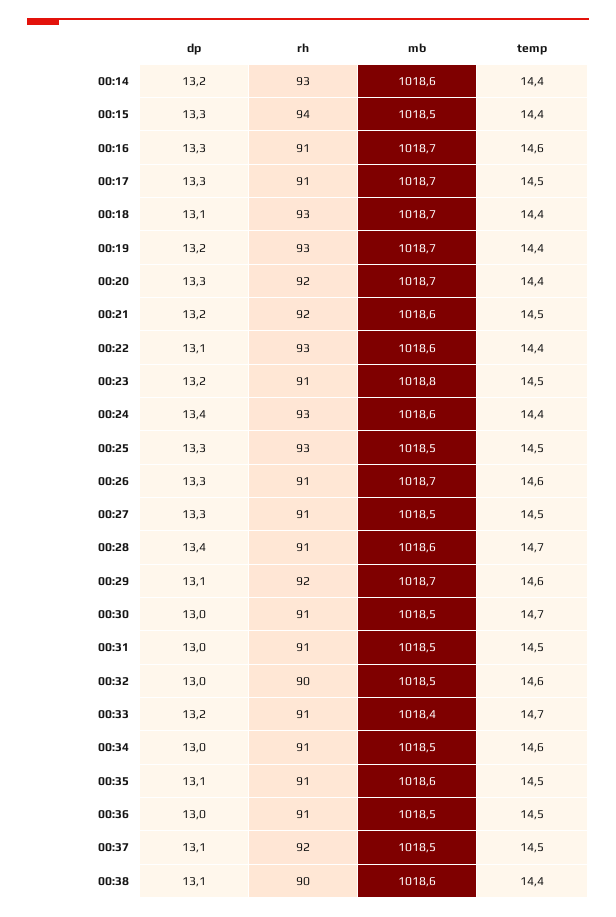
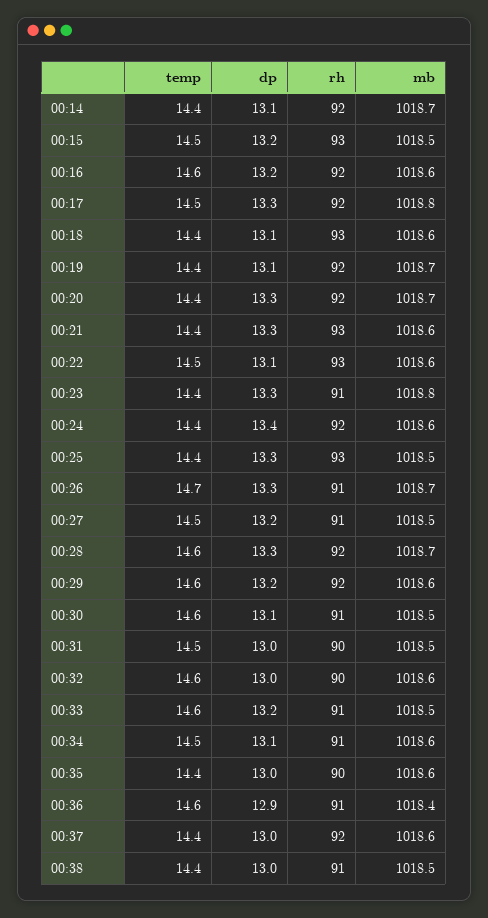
dp, 00:14: 13.2 -> 13.1
rh, 00:14: 93 -> 92
mb, 00:14: 1018.6 -> 1018.7
dp, 00:15: 13.3 -> 13.2
rh, 00:15: 94 -> 93
temp, 00:15: 14.4 -> 14.5
dp, 00:16: 13.3 -> 13.2
rh, 00:16: 91 -> 92
mb, 00:16: 1018.7 -> 1018.6
rh, 00:17: 91 -> 92
mb, 00:17: 1018.7 -> 1018.8
mb, 00:18: 1018.7 -> 1018.6
dp, 00:19: 13.2 -> 13.1
rh, 00:19: 93 -> 92
dp, 00:21: 13.2 -> 13.3
rh, 00:21: 92 -> 93
temp, 00:21: 14.5 -> 14.4
temp, 00:22: 14.4 -> 14.5
dp, 00:23: 13.2 -> 13.3
temp, 00:23: 14.5 -> 14.4
rh, 00:24: 93 -> 92
temp, 00:25: 14.5 -> 14.4
temp, 00:26: 14.6 -> 14.7
dp, 00:27: 13.3 -> 13.2
dp, 00:28: 13.4 -> 13.3
rh, 00:28: 91 -> 92
mb, 00:28: 1018.6 -> 1018.7
temp, 00:28: 14.7 -> 14.6
dp, 00:29: 13.1 -> 13.2
mb, 00:29: 1018.7 -> 1018.6
dp, 00:30: 13 -> 13.1
temp, 00:30: 14.7 -> 14.6
rh, 00:31: 91 -> 90
mb, 00:32: 1018.5 -> 1018.6
mb, 00:33: 1018.4 -> 1018.5
temp, 00:33: 14.7 -> 14.6
dp, 00:34: 13 -> 13.1
mb, 00:34: 1018.5 -> 1018.6
temp, 00:34: 14.6 -> 14.5
dp, 00:35: 13.1 -> 13
rh, 00:35: 91 -> 90
temp, 00:35: 14.5 -> 14.4
dp, 00:36: 13 -> 12.9
mb, 00:36: 1018.5 -> 1018.4
temp, 00:36: 14.5 -> 14.6
dp, 00:37: 13.1 -> 13
mb, 00:37: 1018.5 -> 1018.6
temp, 00:37: 14.5 -> 14.4
dp, 00:38: 13.1 -> 13
rh, 00:38: 90 -> 91
mb, 00:38: 1018.6 -> 1018.5

